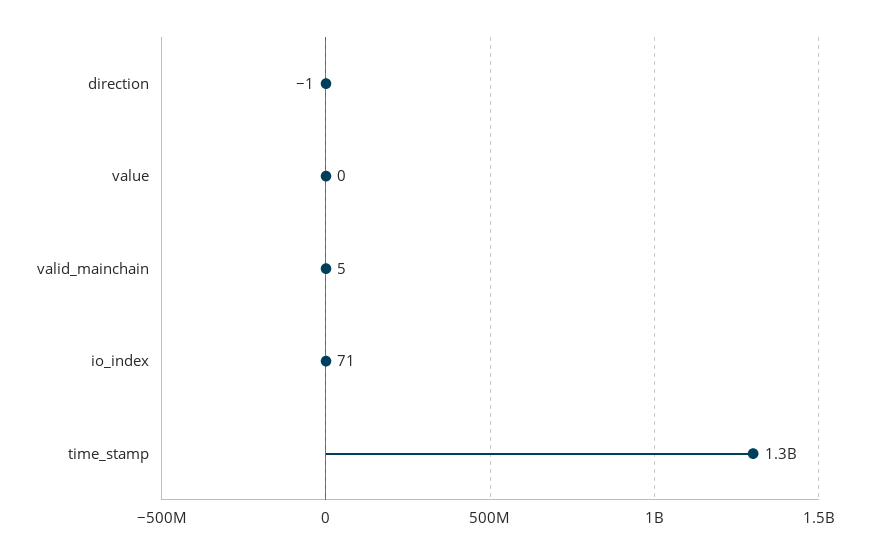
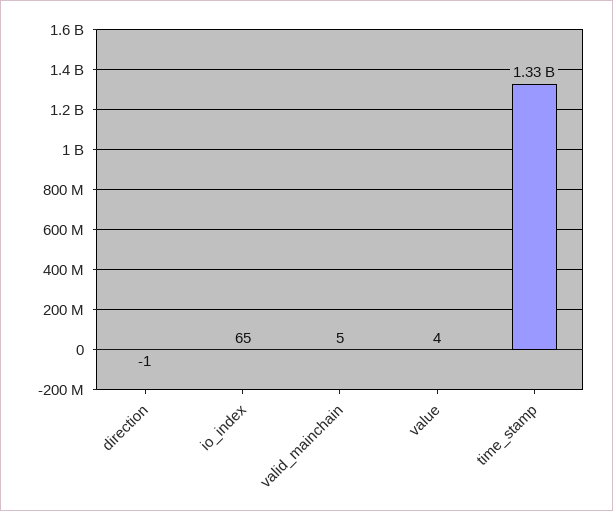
value: 0 -> 4
io_index: 71 -> 65

